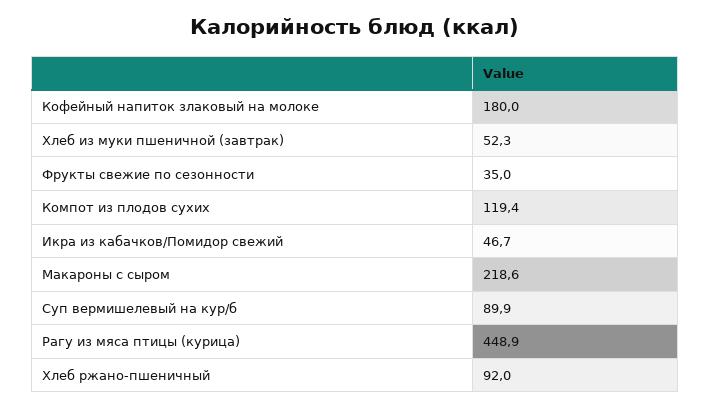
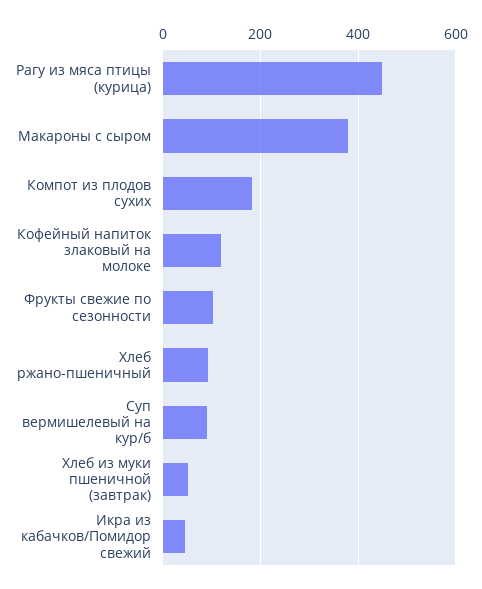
Кофейный напиток злаковый на молоке: 180 -> 120
Фрукты свежие по сезонности: 35 -> 100
Компот из плодов сухих: 119.4 -> 180
Макароны с сыром: 218.6 -> 380

